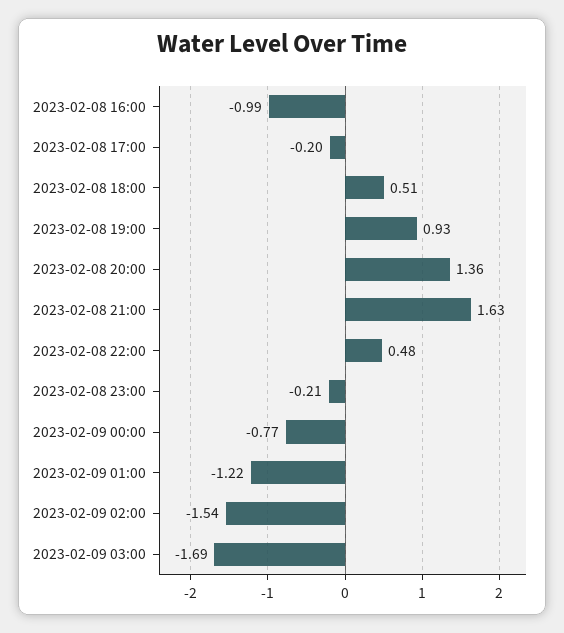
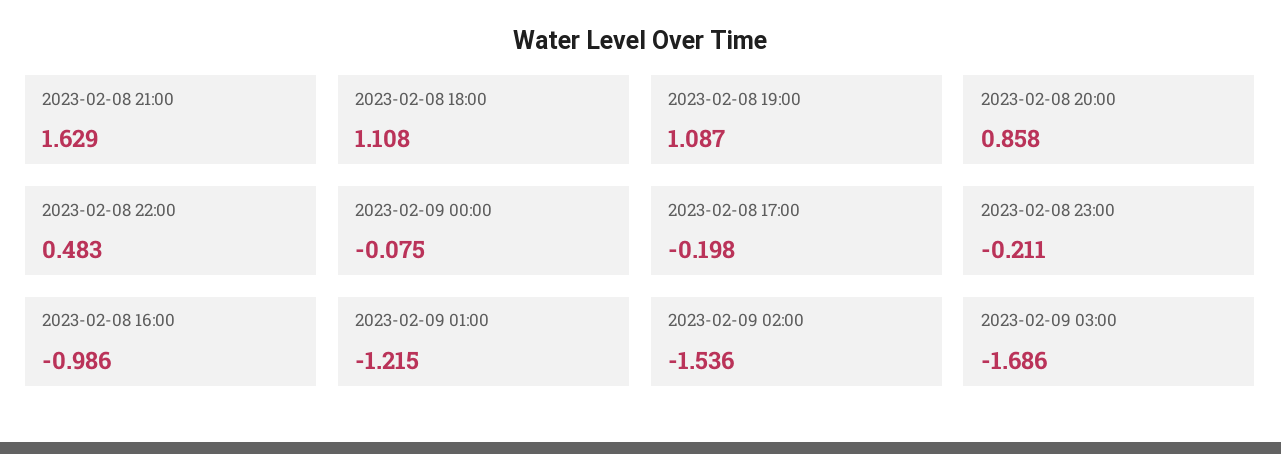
2023-02-08 18:00: 0.51 -> 1.108
2023-02-08 19:00: 0.93 -> 1.087
2023-02-08 20:00: 1.36 -> 0.858
2023-02-09 00:00: -0.77 -> -0.075

